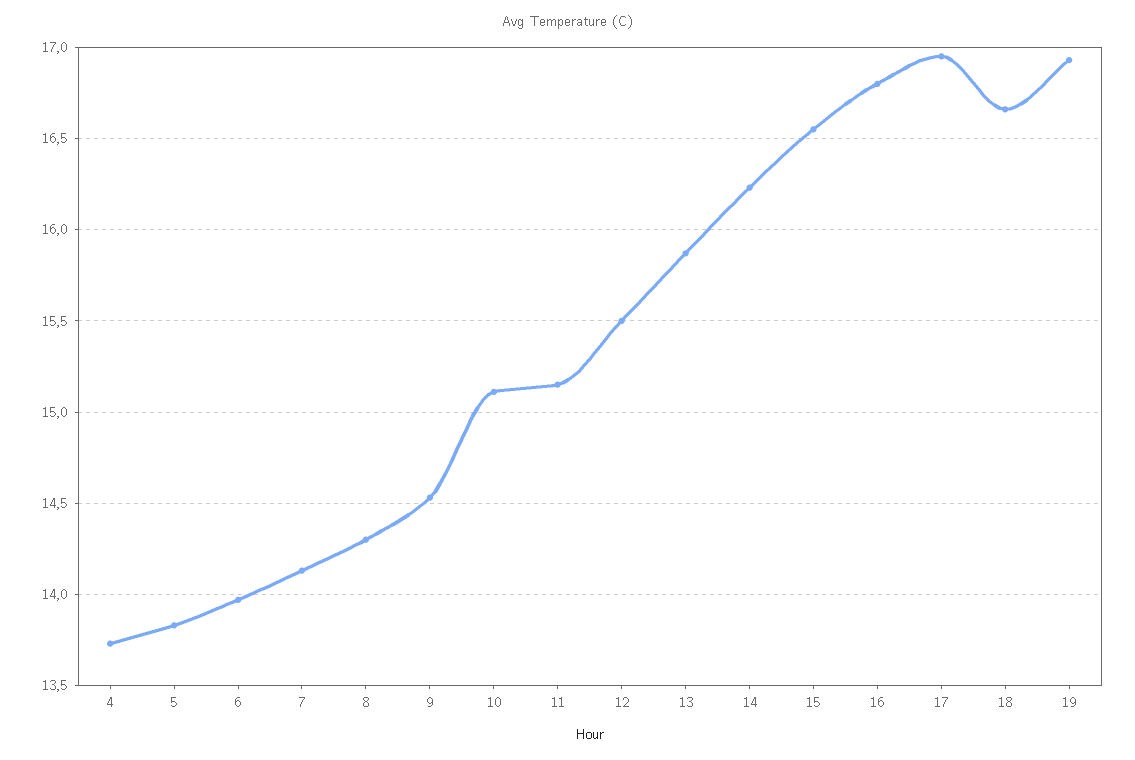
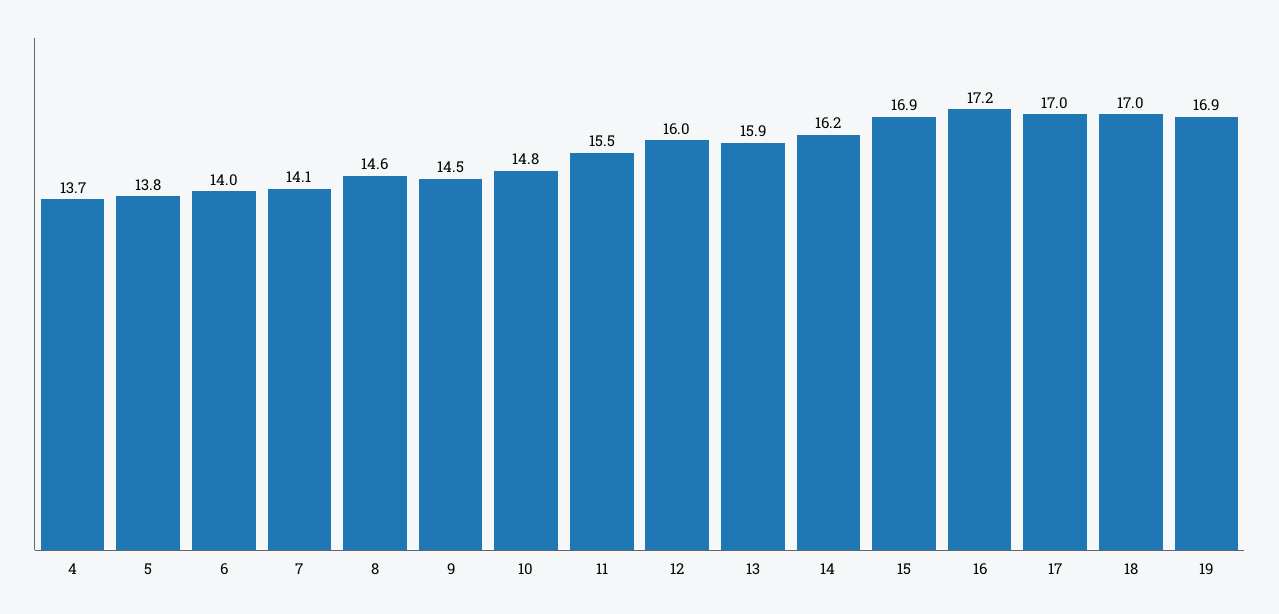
8: 14.3 -> 14.6
10: 15.1 -> 14.8
11: 15.15 -> 15.5
12: 15.5 -> 16
15: 16.55 -> 16.9
16: 16.8 -> 17.2
18: 16.65 -> 17

